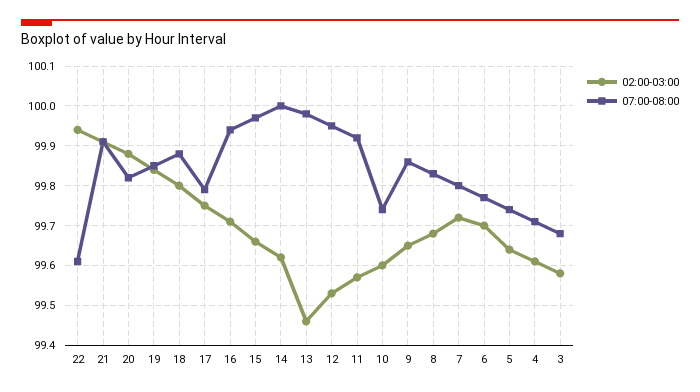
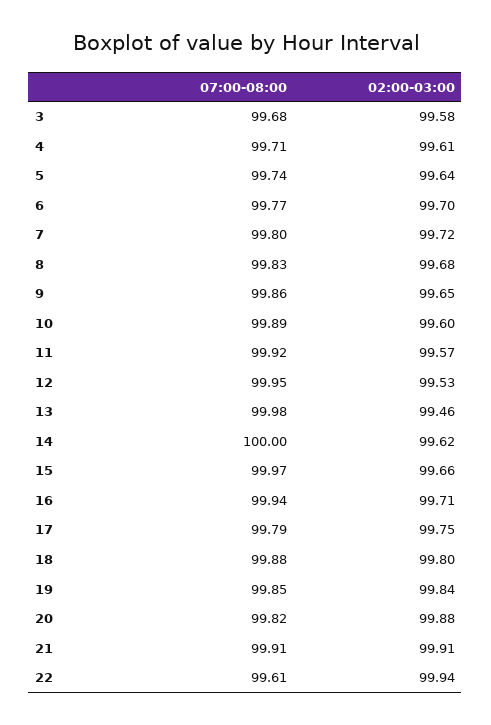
07:00-08:00, 10: 99.75 -> 99.89

